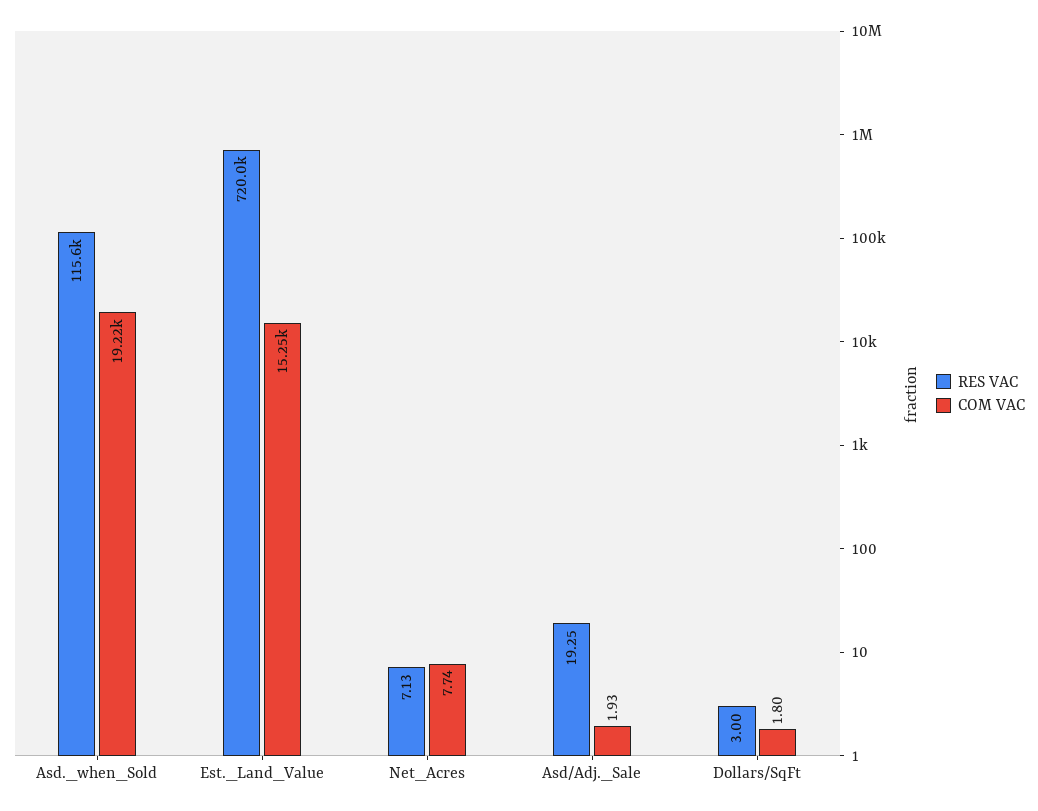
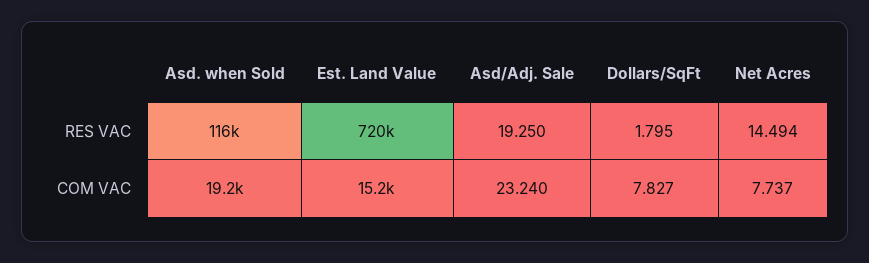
RES VAC, Net_Acres: 7.13 -> 14.494
COM VAC, Asd/Adj._Sale: 1.93 -> 23.24
RES VAC, Dollars/SqFt: 3 -> 1.795
COM VAC, Dollars/SqFt: 1.8 -> 7.827

